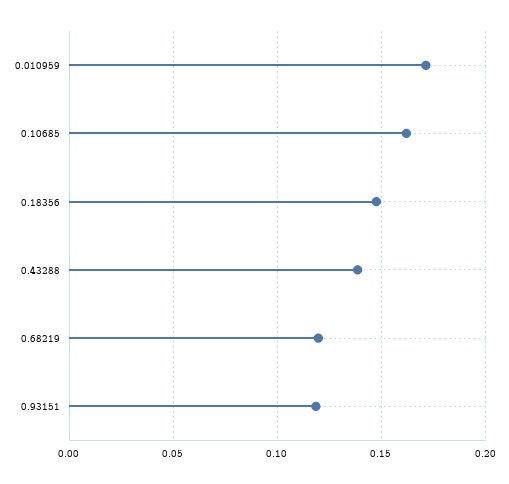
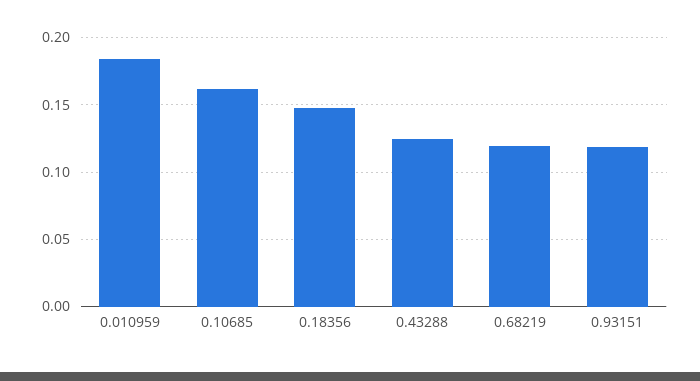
0.010959: 0.17 -> 0.185
0.43288: 0.14 -> 0.125

